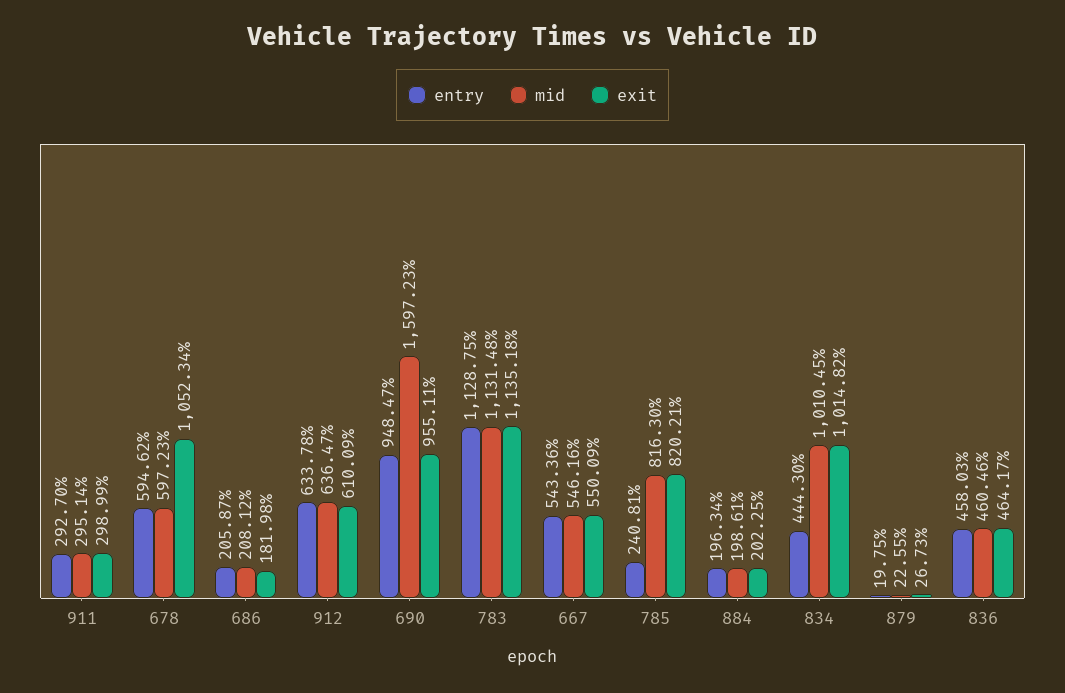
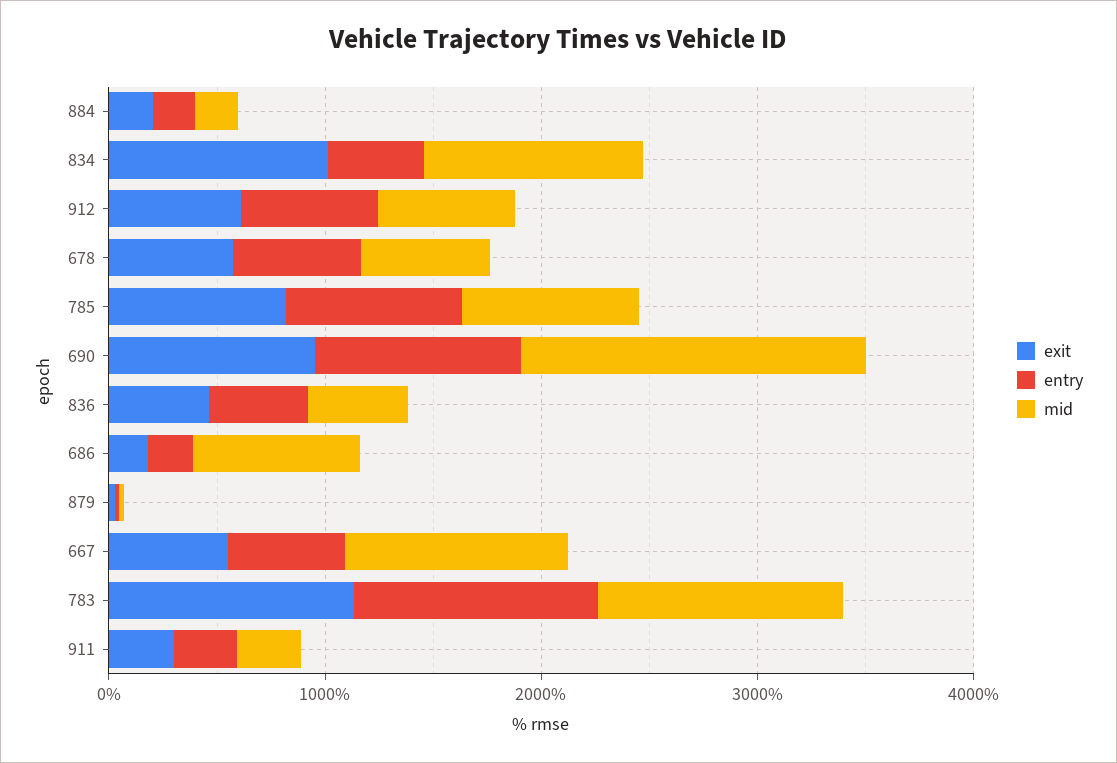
exit, 678: 1052.34 -> 600
mid, 686: 208.12 -> 800
mid, 667: 546.16 -> 1000
entry, 785: 240.81 -> 800

